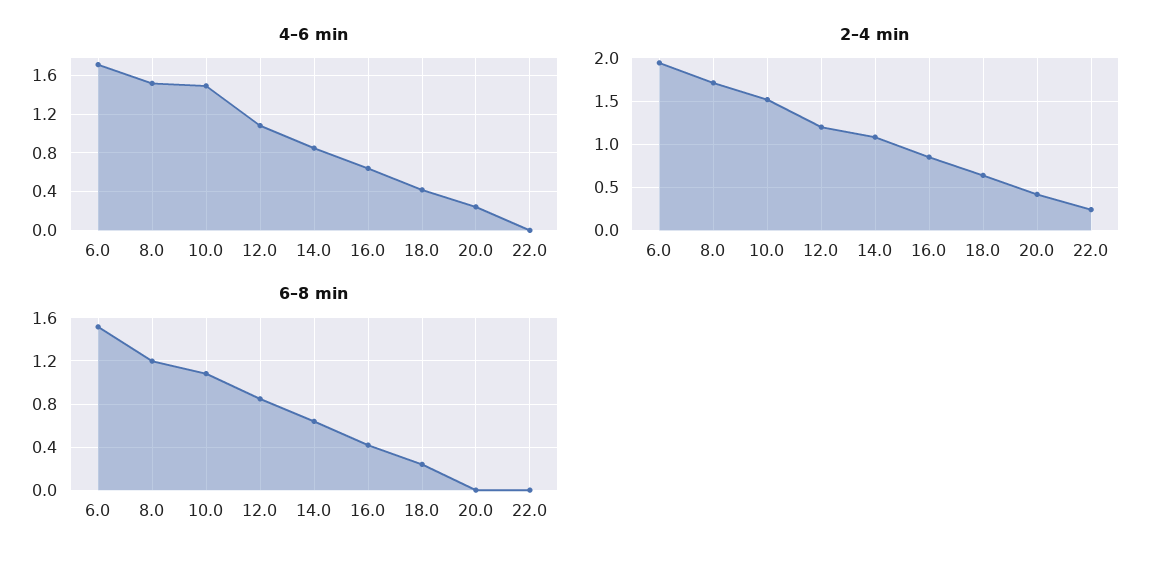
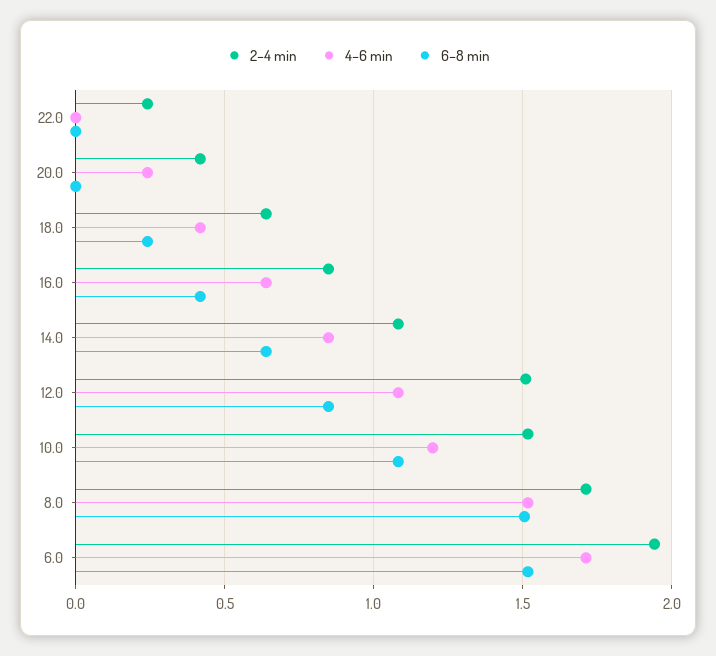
4–6 min, 10.0: 1.5 -> 1.2
2–4 min, 12.0: 1.2 -> 1.5
6–8 min, 8.0: 1.2 -> 1.5

